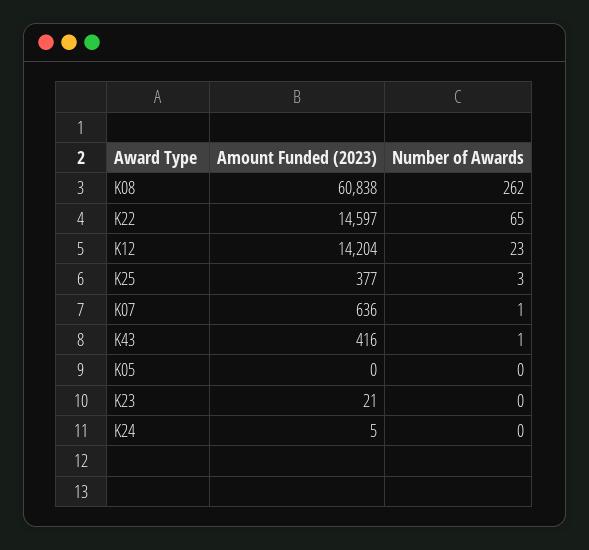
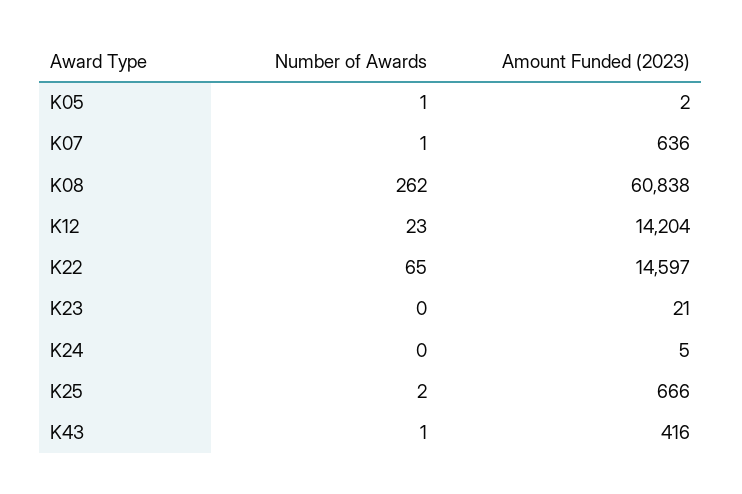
Amount Funded (2023), K25: 377 -> 666
Number of Awards, K25: 3 -> 2
Amount Funded (2023), K05: 0 -> 2
Number of Awards, K05: 0 -> 1

